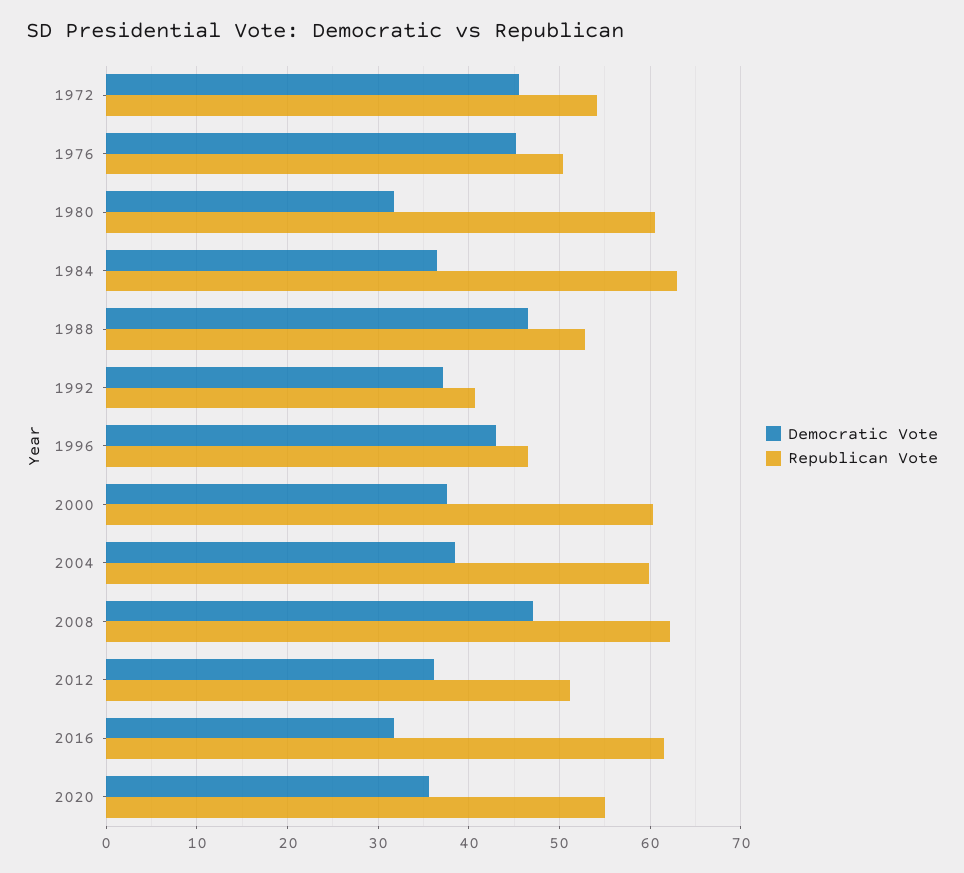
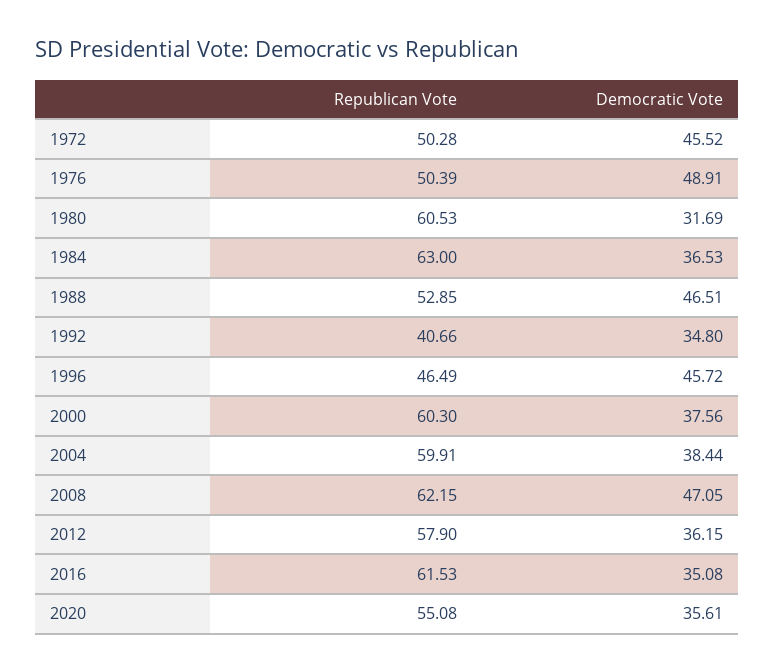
Republican Vote, 1972: 54 -> 50.28
Democratic Vote, 1976: 45 -> 48.91
Democratic Vote, 1992: 37 -> 34.8
Democratic Vote, 1996: 43 -> 45.72
Republican Vote, 2012: 51 -> 57.9
Democratic Vote, 2016: 32 -> 35.08

